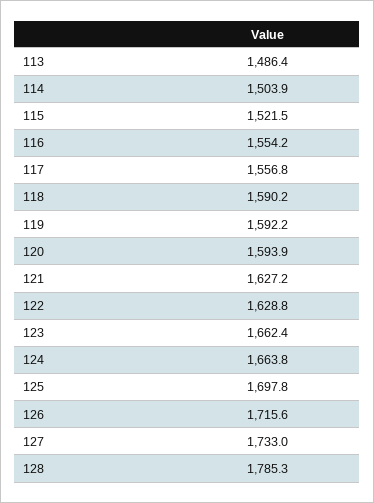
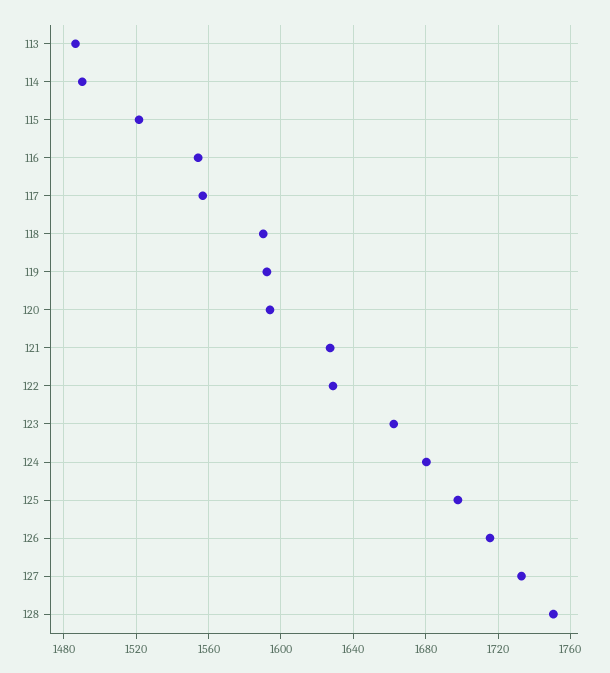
114: 1503.9 -> 1490
124: 1663.8 -> 1680
128: 1785.3 -> 1750

